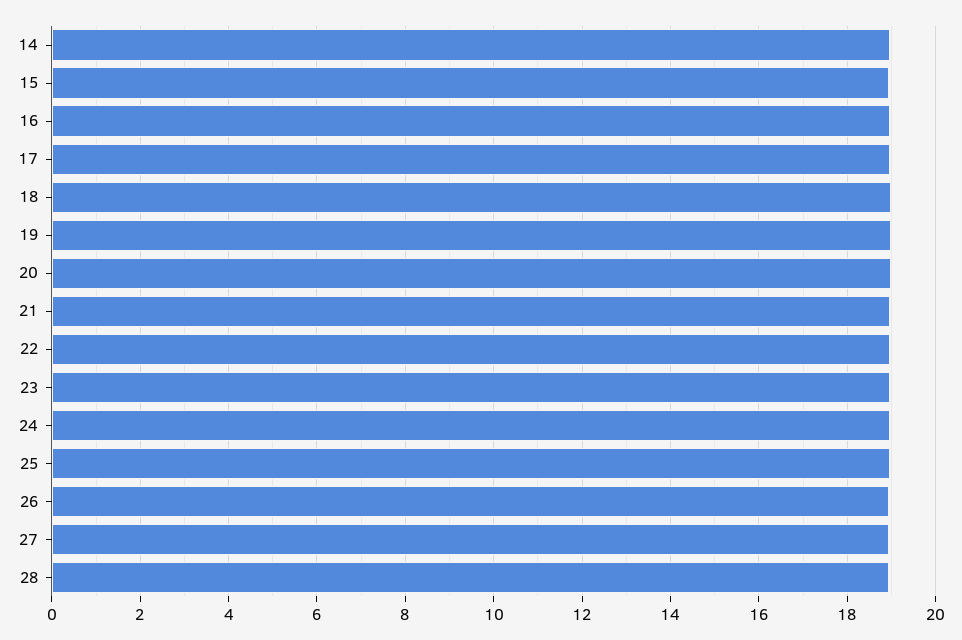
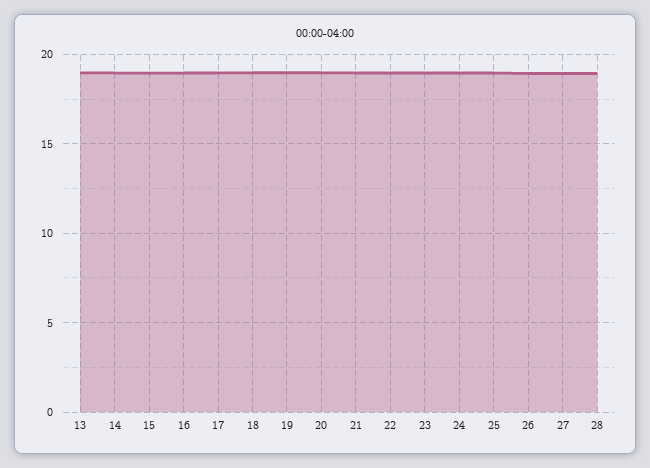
13: none -> 19

